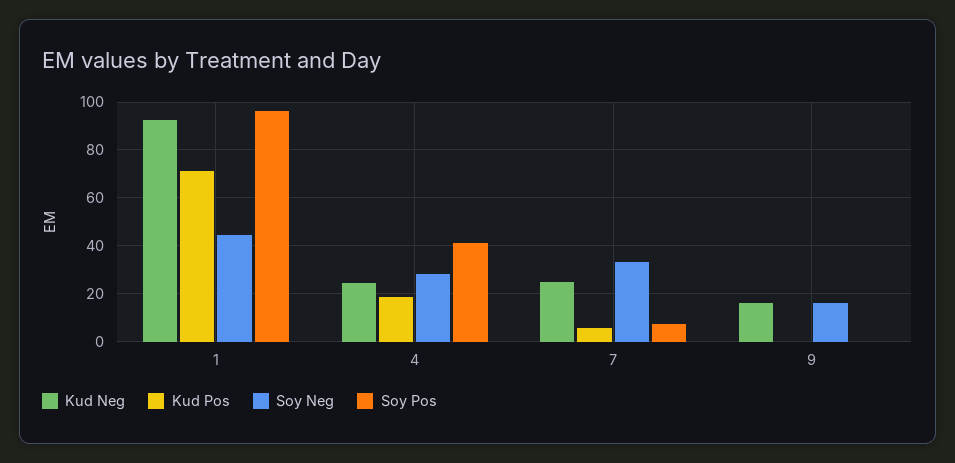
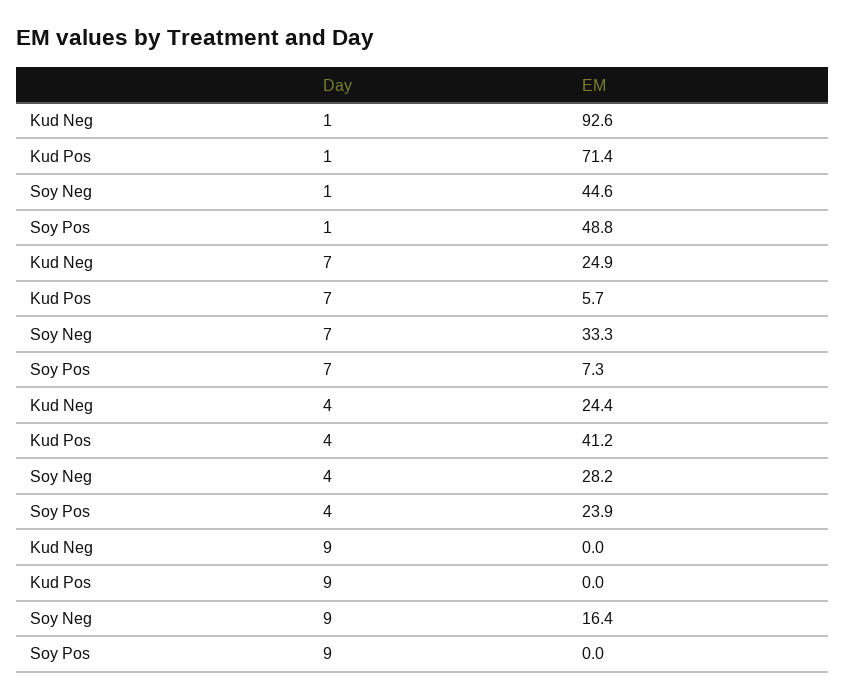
Soy Pos, 1: 95 -> 48.8
Kud Pos, 4: 20 -> 41.2
Soy Pos, 4: 40 -> 23.9
Kud Neg, 9: 15 -> 0

